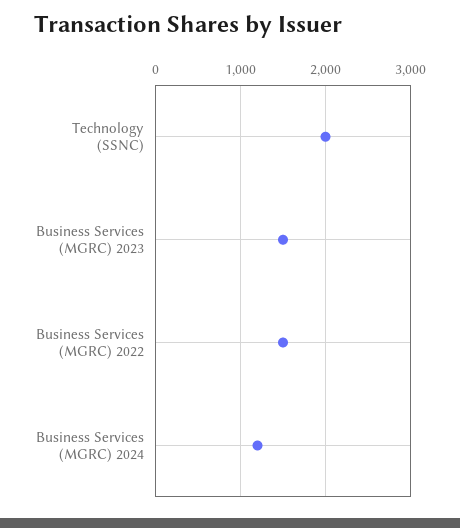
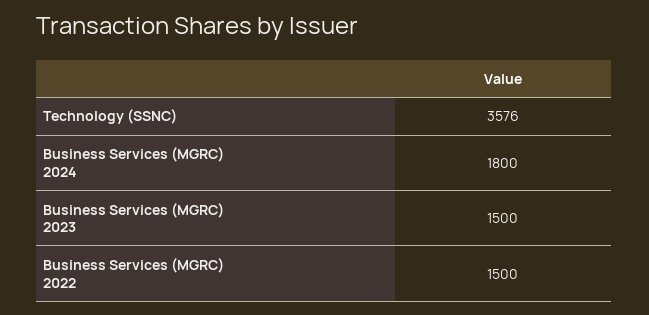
Technology (SSNC): 2000 -> 3576
Business Services (MGRC) 2024: 1200 -> 1800

